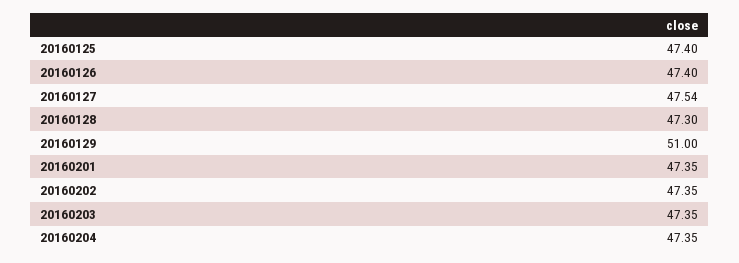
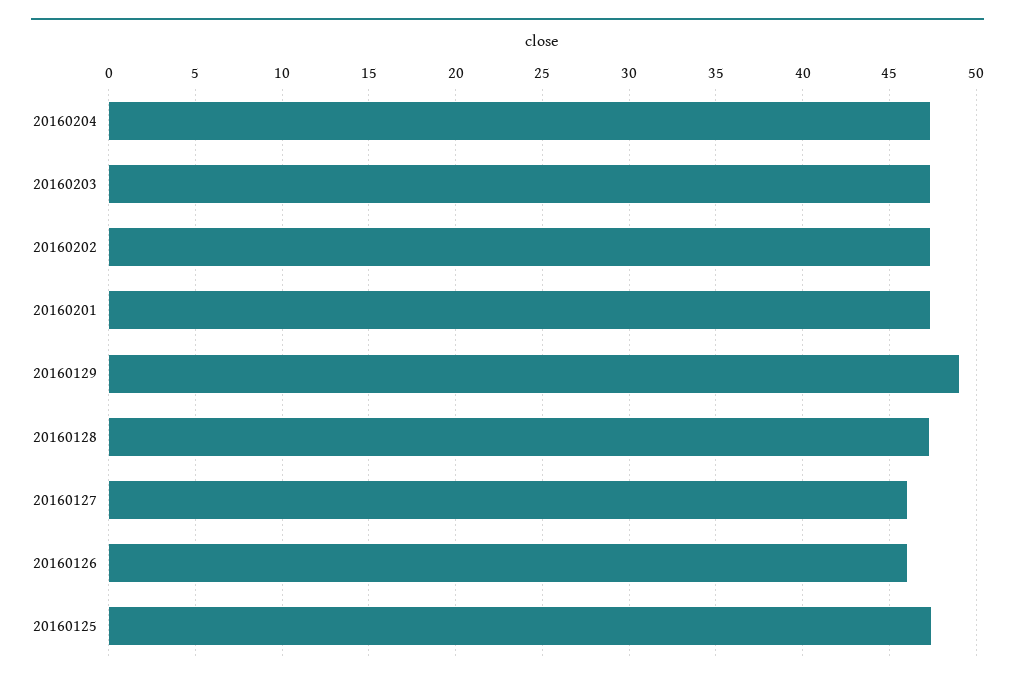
20160126: 47.4 -> 46
20160127: 47.54 -> 46
20160129: 51 -> 49

